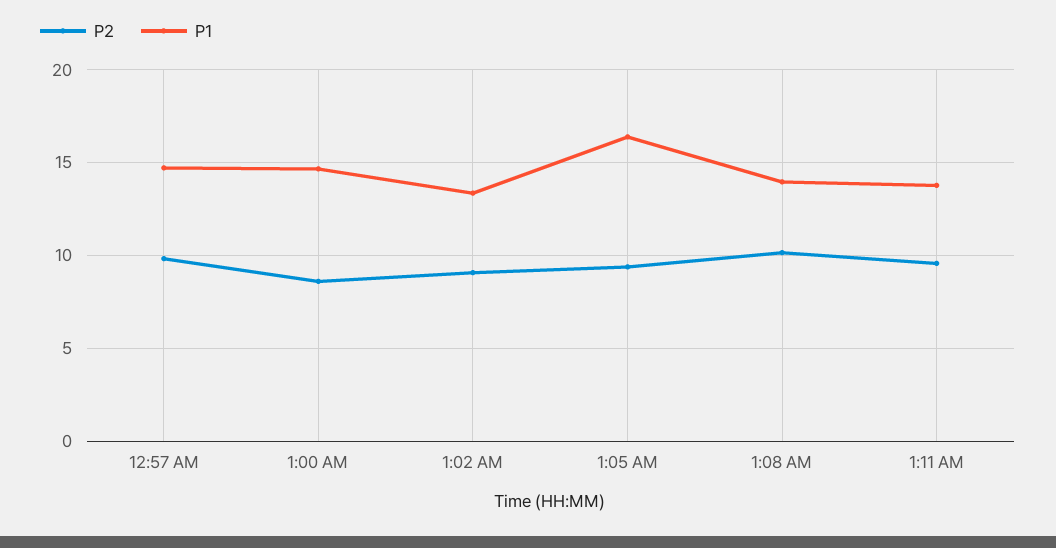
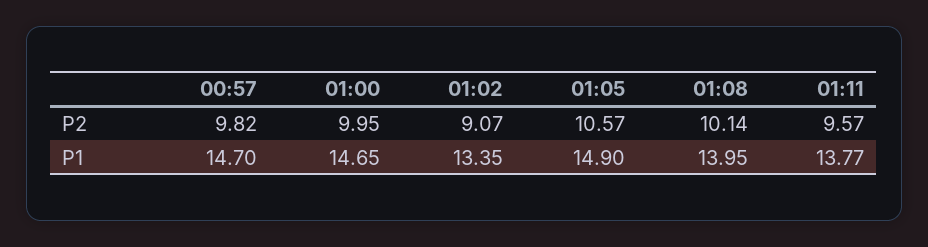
P2, 1:00 AM: 8.5 -> 9.95
P2, 1:05 AM: 9.5 -> 10.57
P1, 1:05 AM: 16.5 -> 14.9

